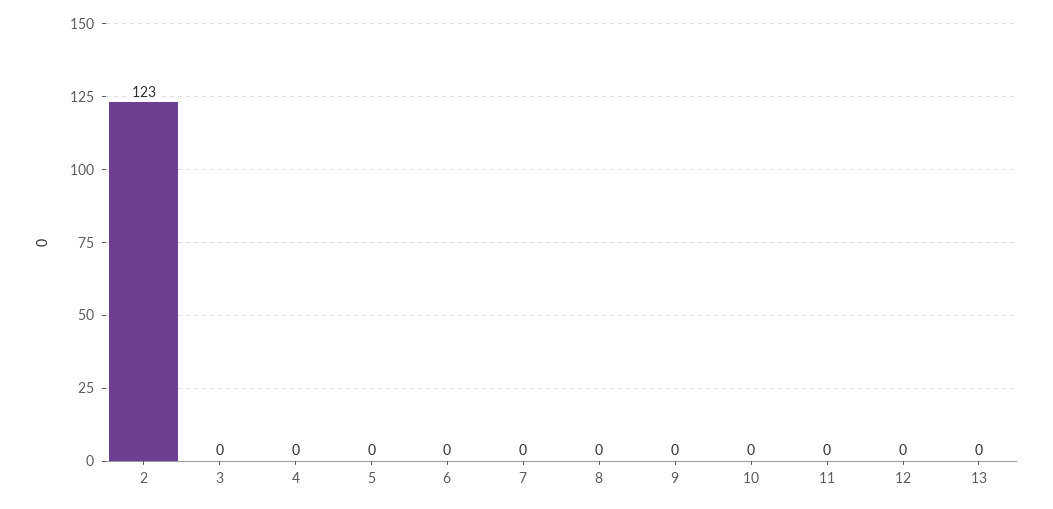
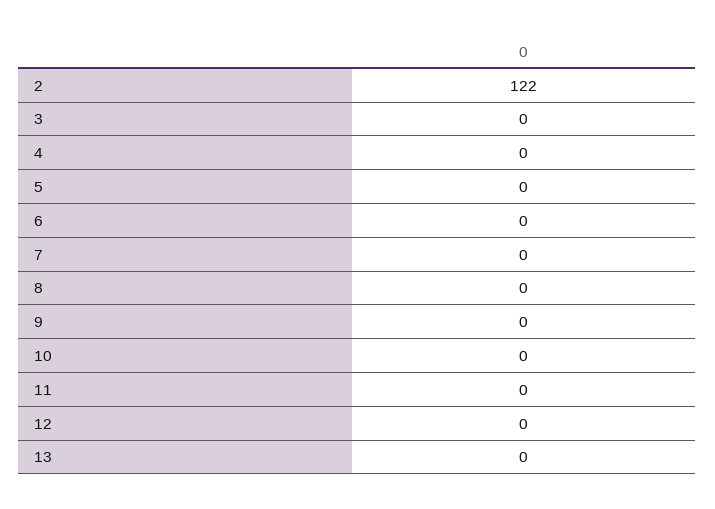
2: 123 -> 122

